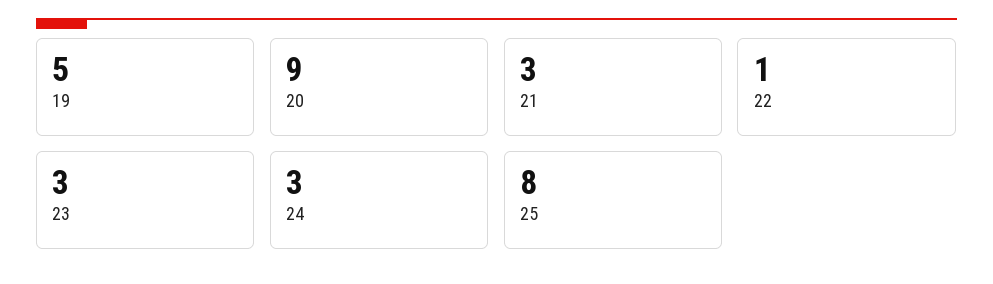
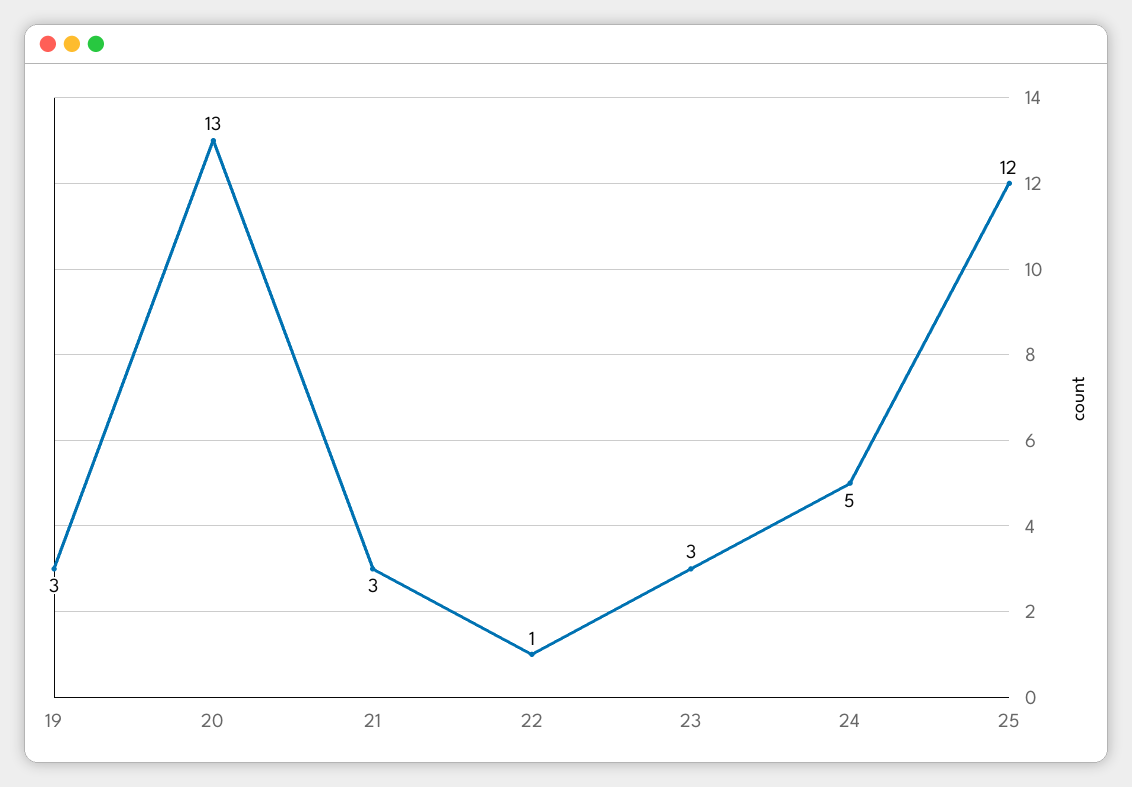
19: 5 -> 3
20: 9 -> 13
24: 3 -> 5
25: 8 -> 12

